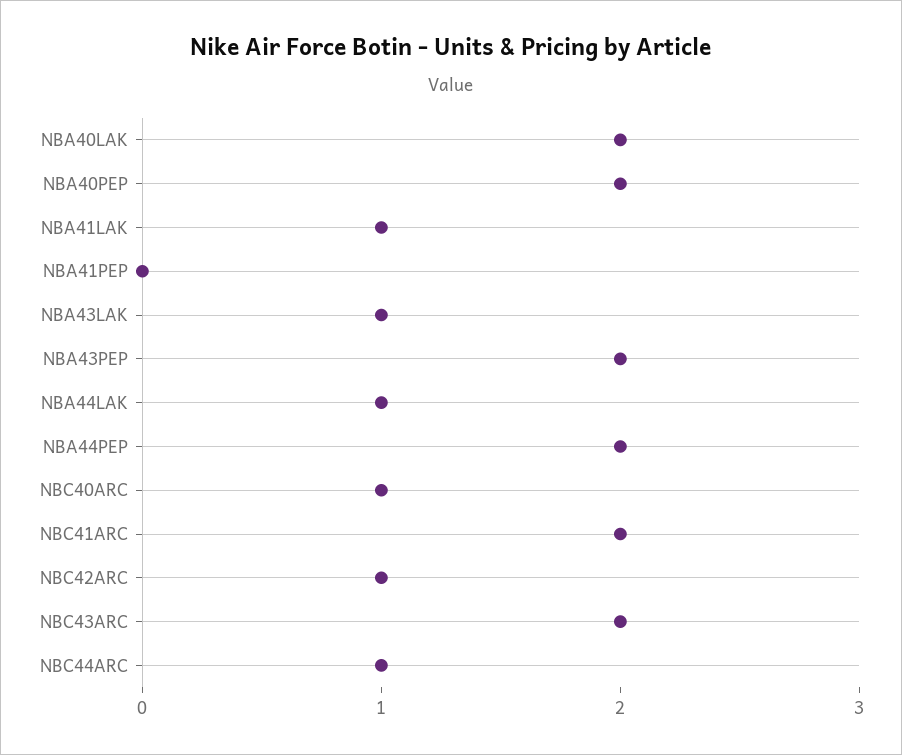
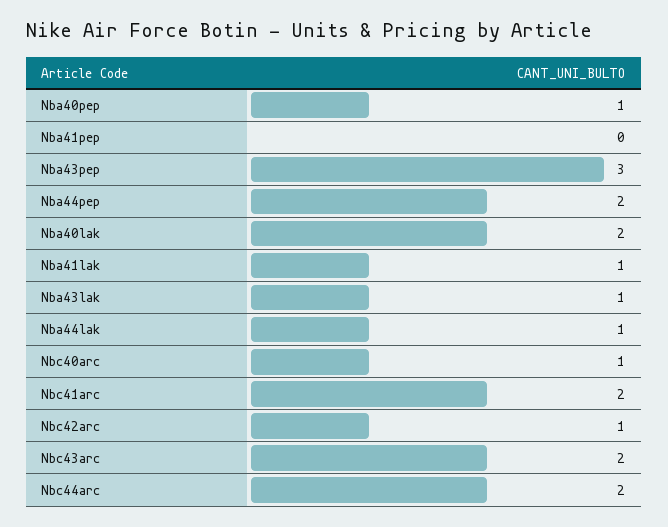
NBA40PEP: 2 -> 1
NBA43PEP: 2 -> 3
NBC44ARC: 1 -> 2

